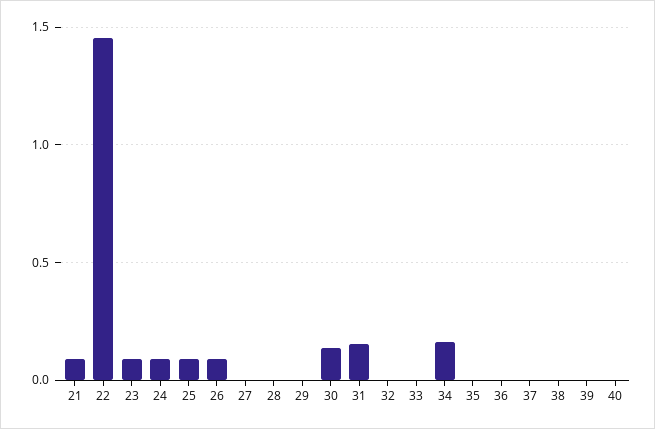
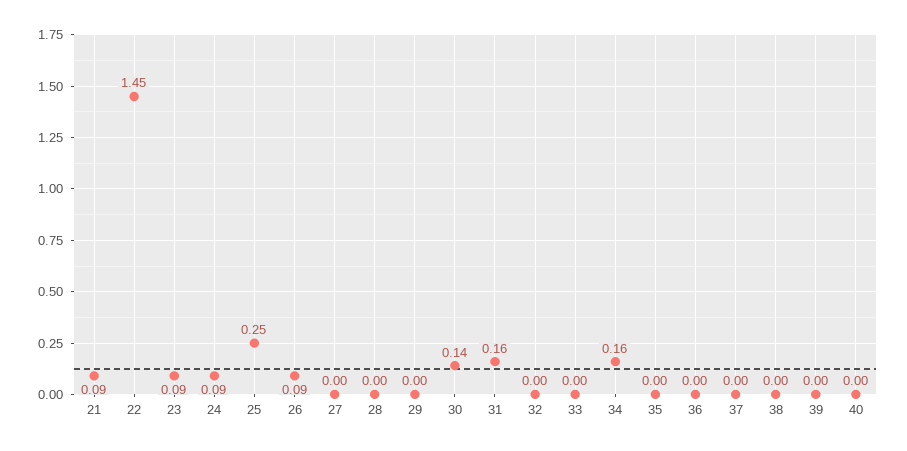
25: 0.1 -> 0.25

